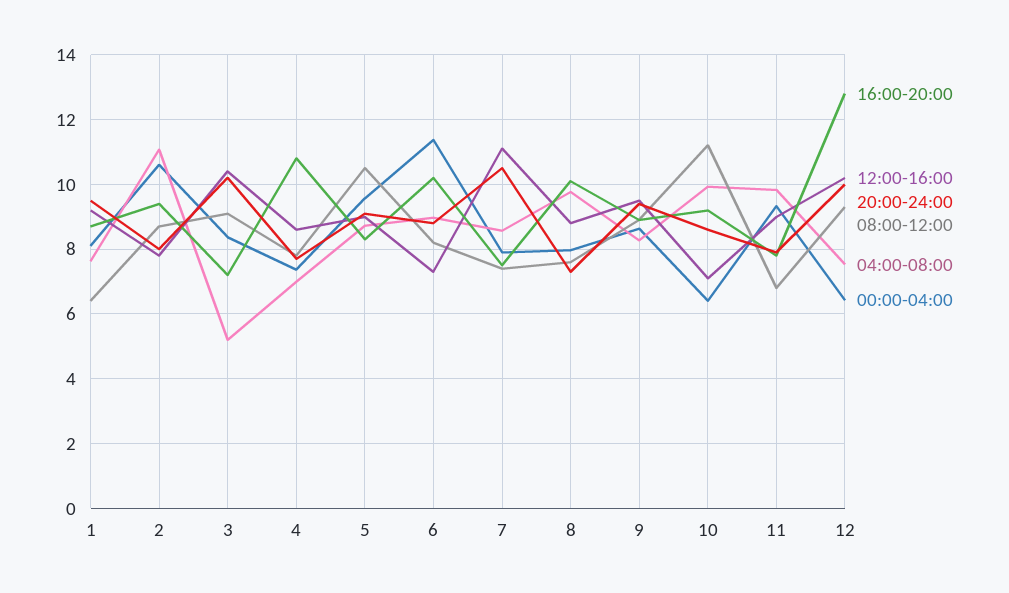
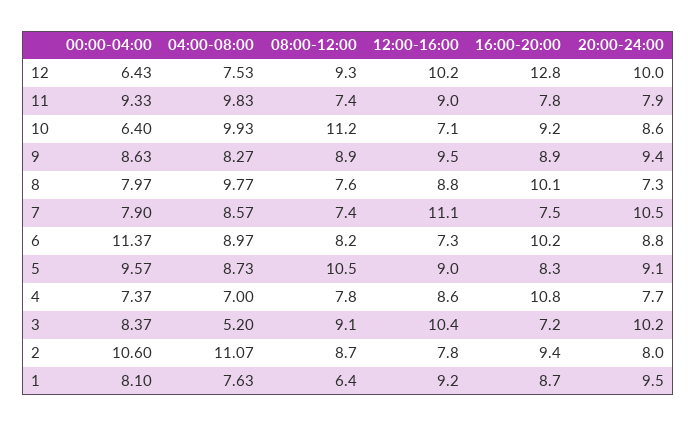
08:00-12:00, 11: 6.8 -> 7.4

